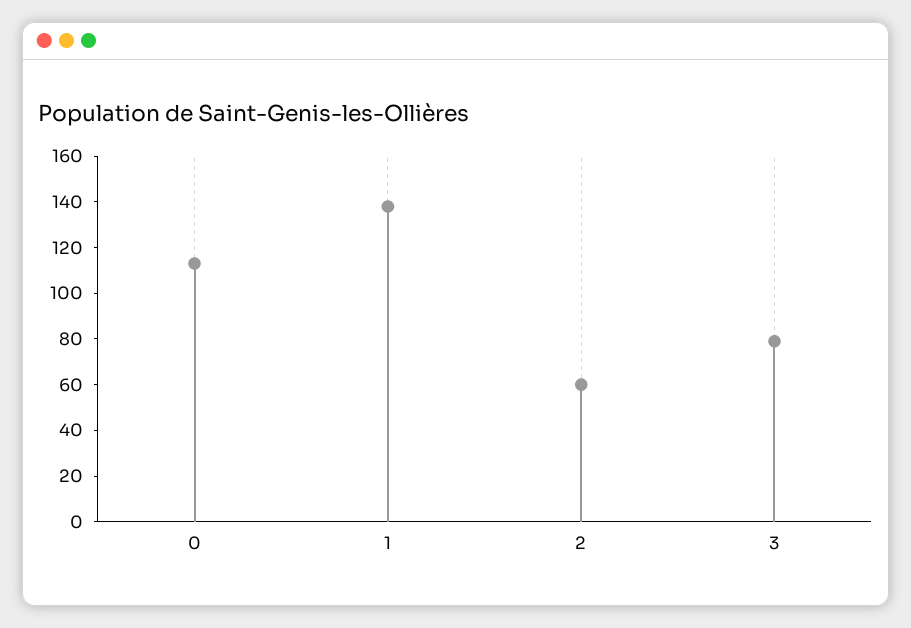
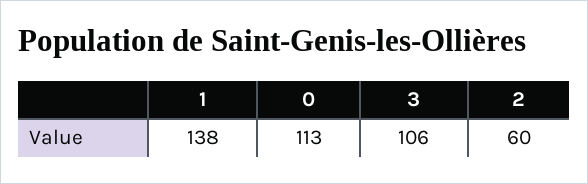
3: 80 -> 106

